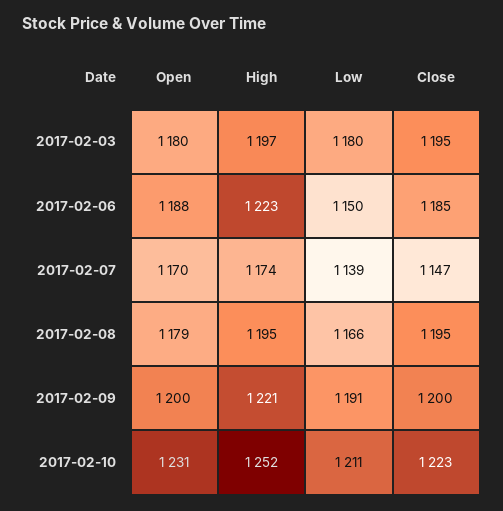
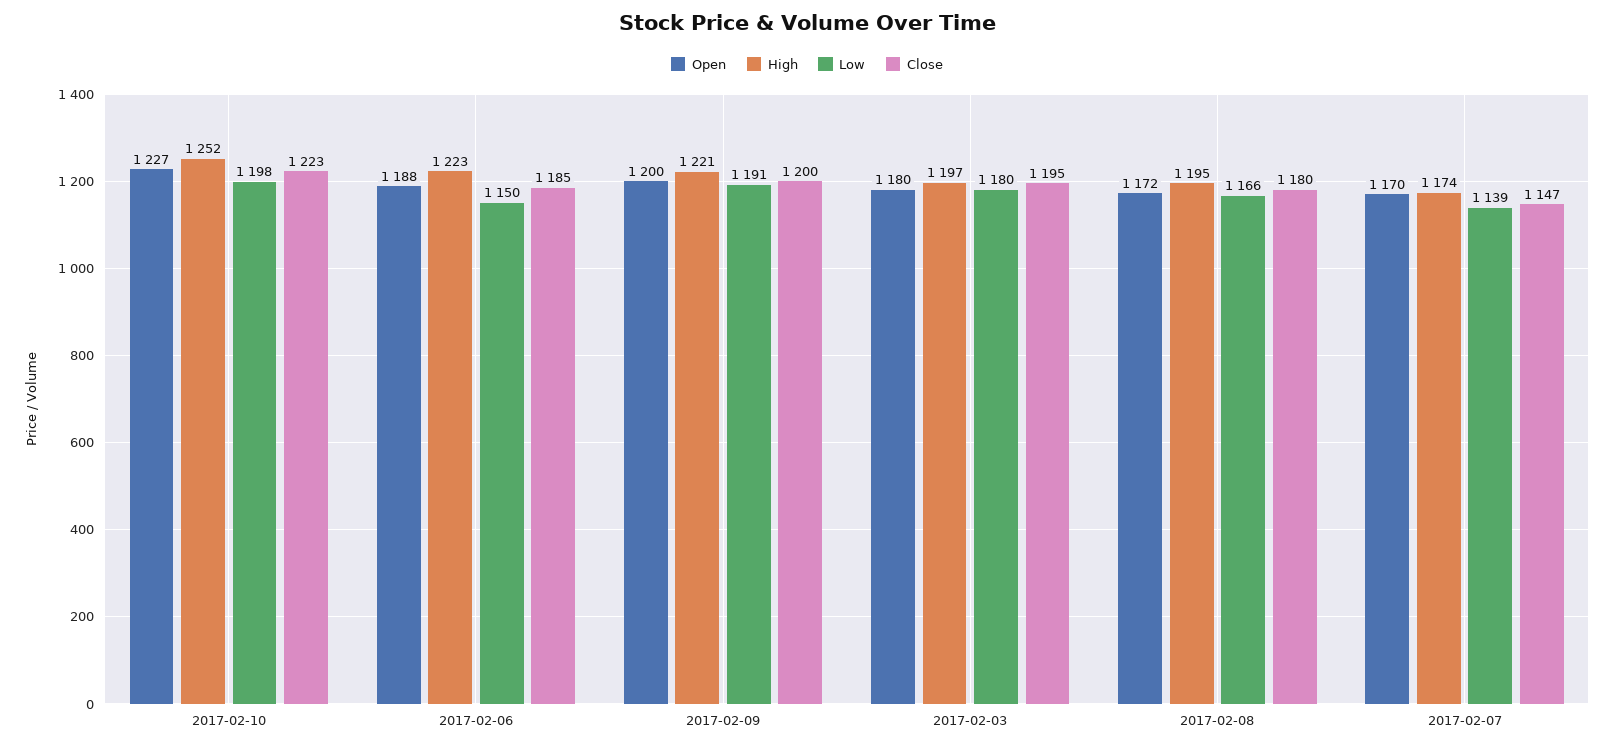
Open, 2017-02-08: 1179 -> 1172
Close, 2017-02-08: 1195 -> 1180
Open, 2017-02-10: 1231 -> 1227
Low, 2017-02-10: 1211 -> 1198

